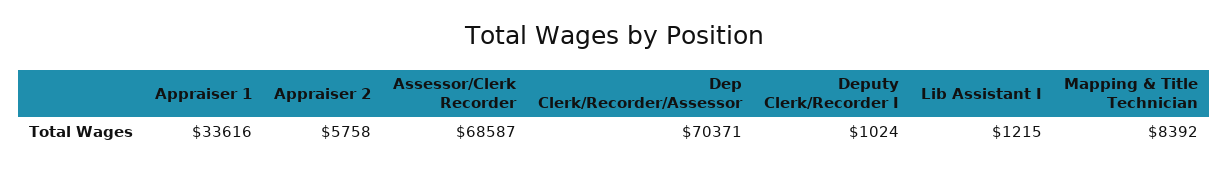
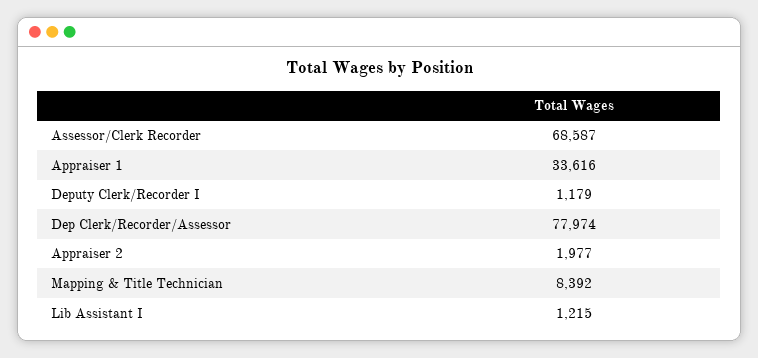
Appraiser 2: 5758 -> 1977
Dep Clerk/Recorder/Assessor: 70371 -> 77974
Deputy Clerk/Recorder I: 1024 -> 1179

